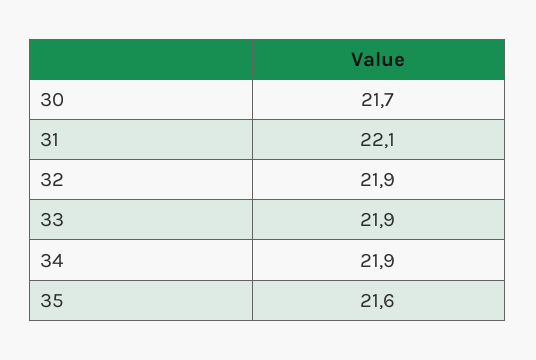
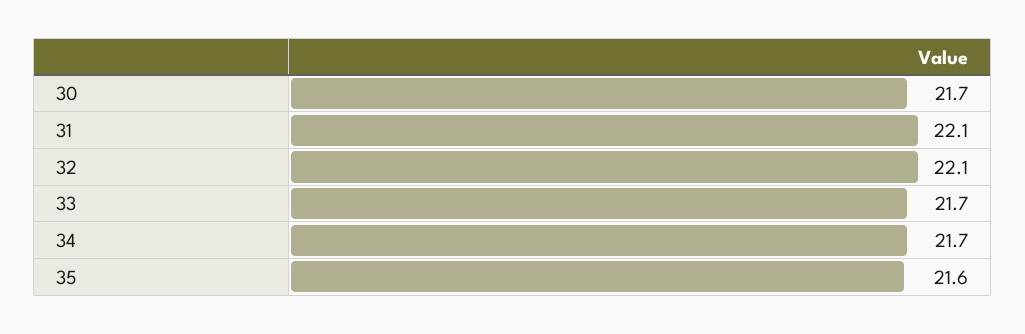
32: 21.9 -> 22.1
33: 21.9 -> 21.7
34: 21.9 -> 21.7

